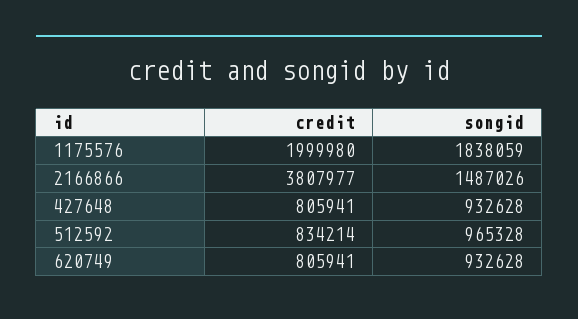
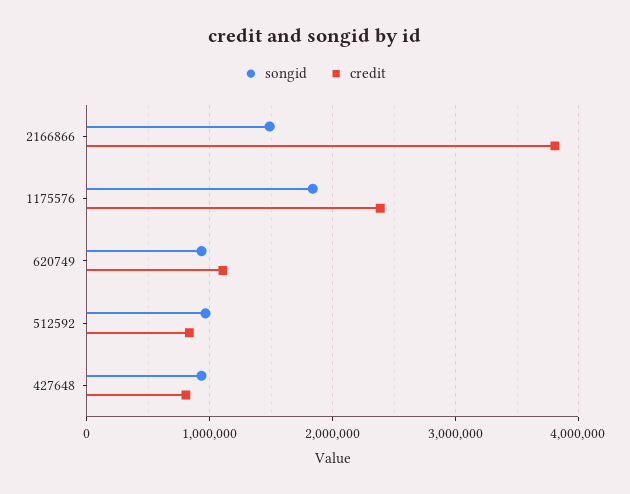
credit, 1175576: 1999980 -> 2400000
credit, 620749: 805941 -> 1100000

